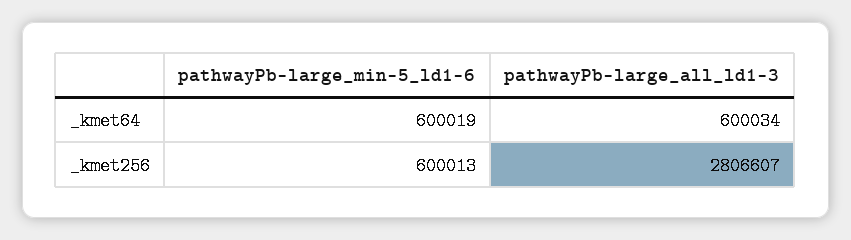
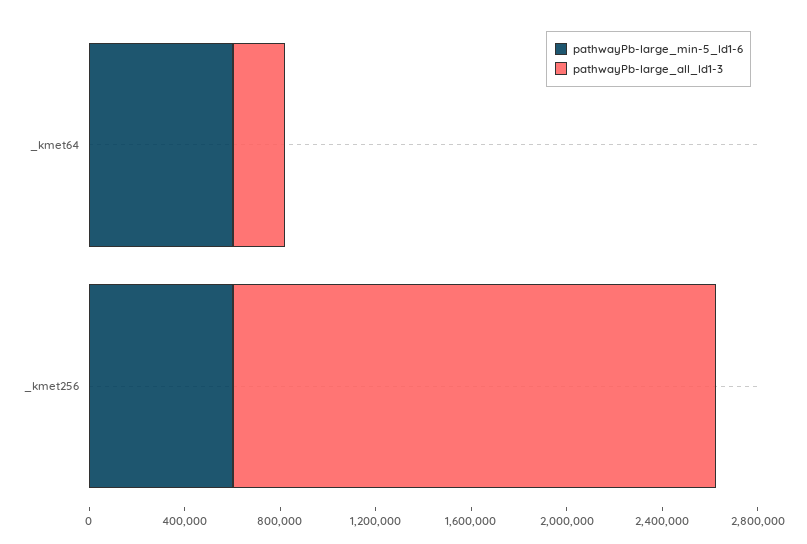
pathwayPb-large_all_ld1-3, _kmet64: 600034 -> 200000
pathwayPb-large_all_ld1-3, _kmet256: 2806607 -> 2000000

